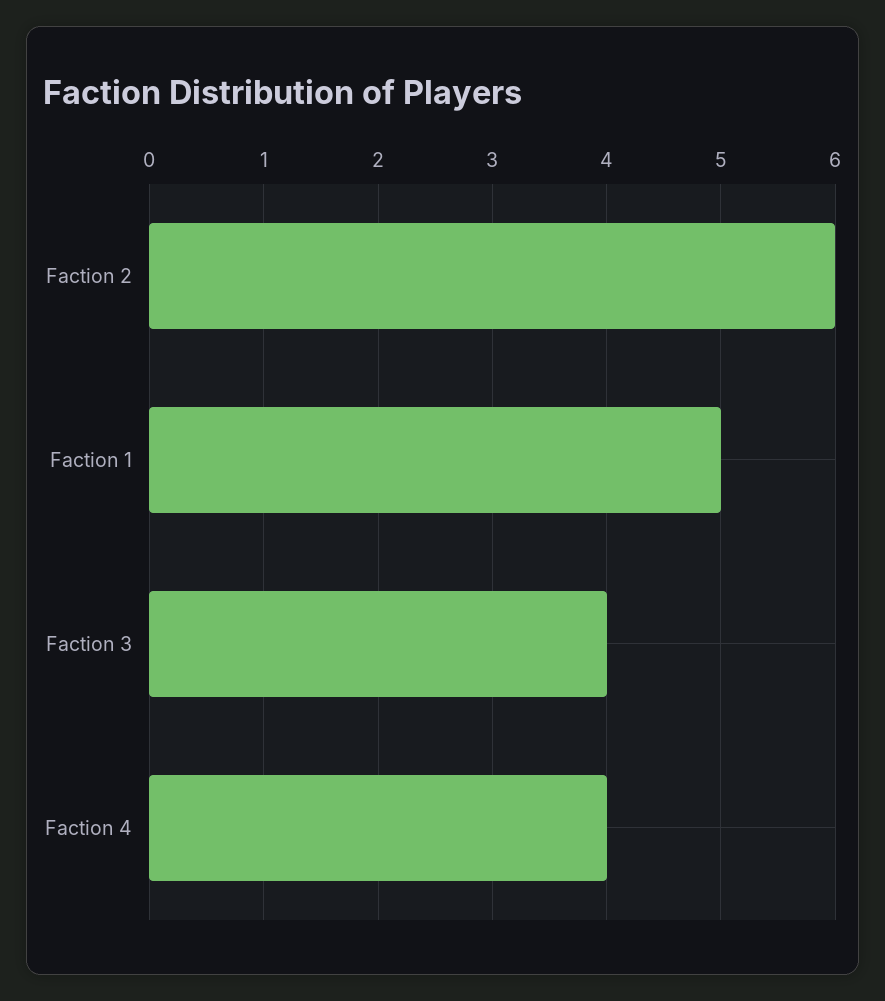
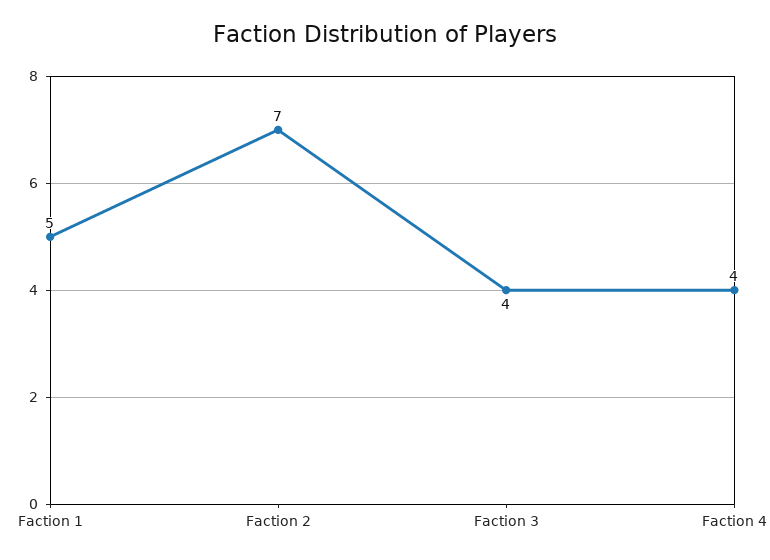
Faction 2: 6 -> 7

